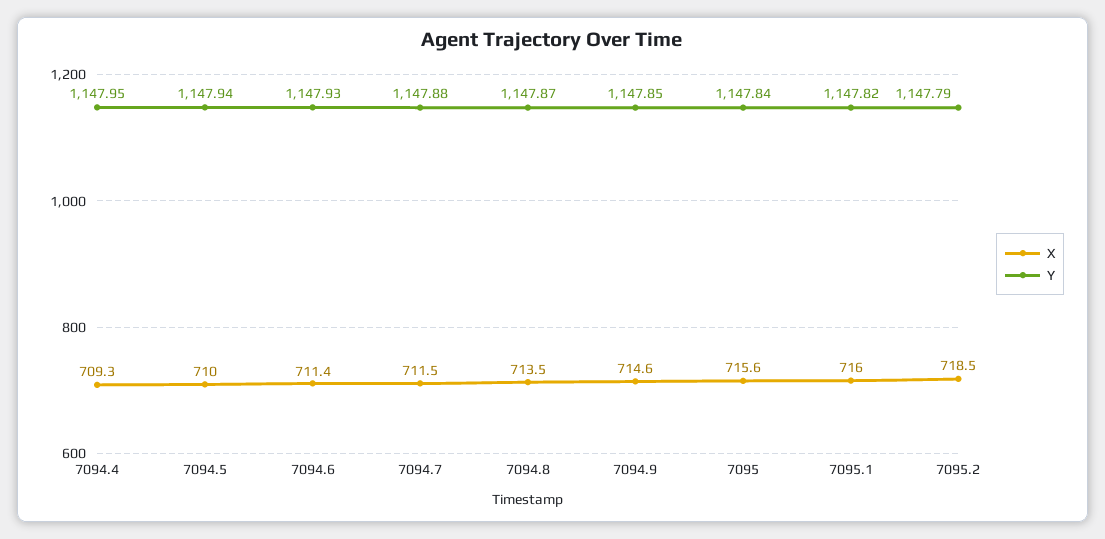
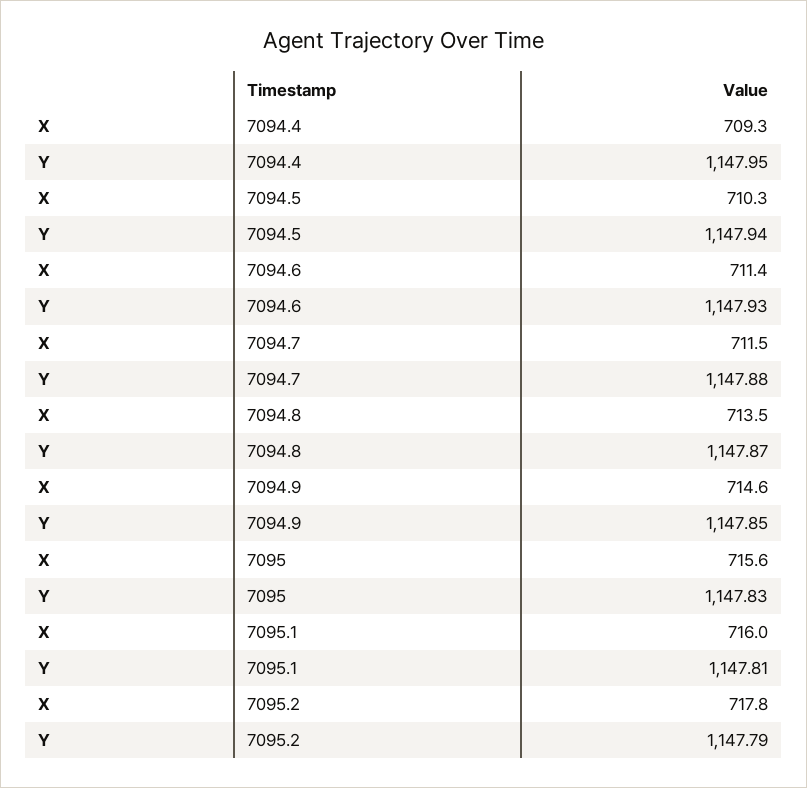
X, 7094.5: 710 -> 710.3
Y, 7095: 1147.84 -> 1147.83
Y, 7095.1: 1147.82 -> 1147.81
X, 7095.2: 718.5 -> 717.8

